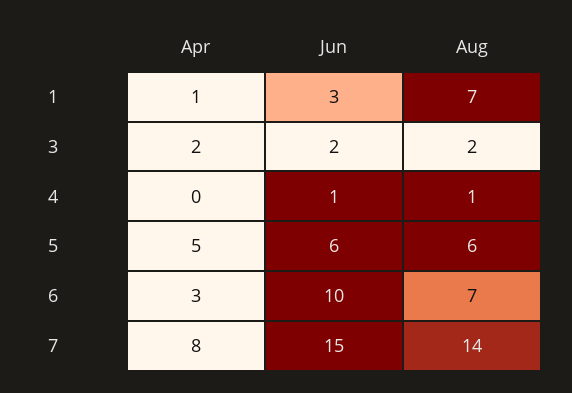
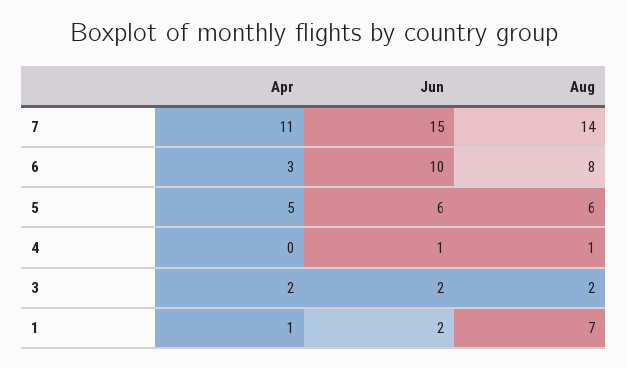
Jun, 1: 3 -> 2
Aug, 6: 7 -> 8
Apr, 7: 8 -> 11

